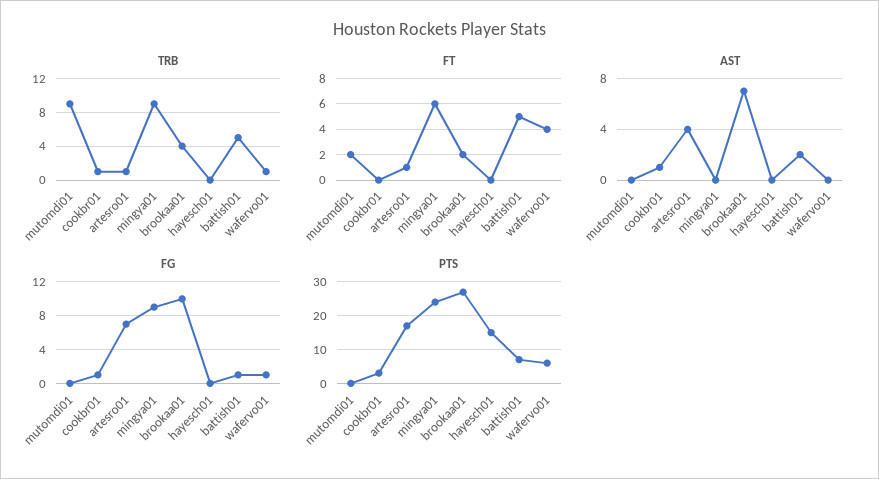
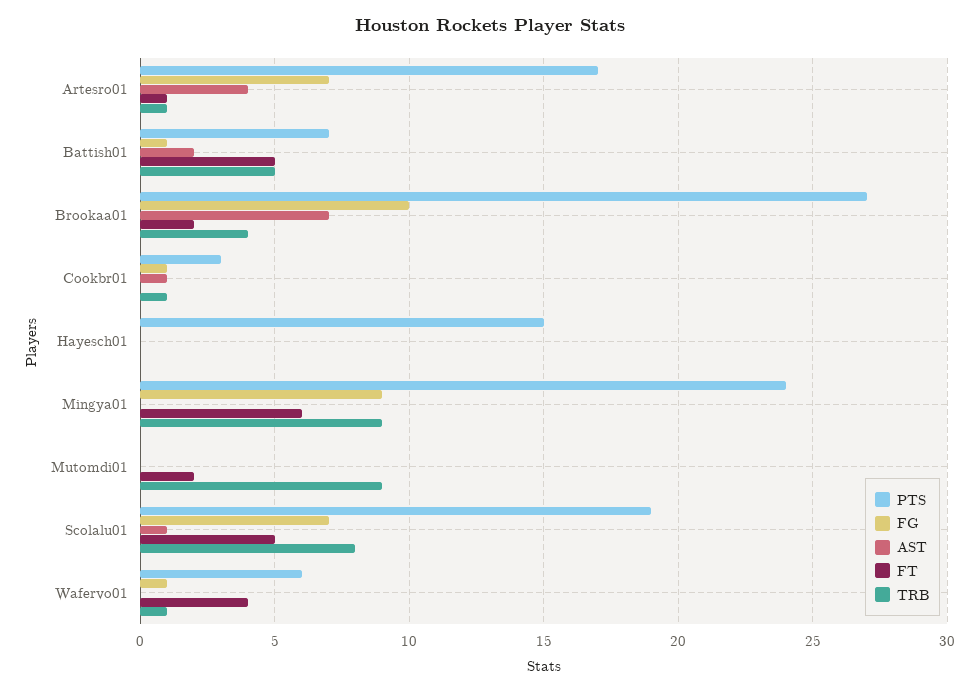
PTS, Scolalu01: none -> 19
FG, Scolalu01: none -> 7
AST, Scolalu01: none -> 1
FT, Scolalu01: none -> 5
TRB, Scolalu01: none -> 8

